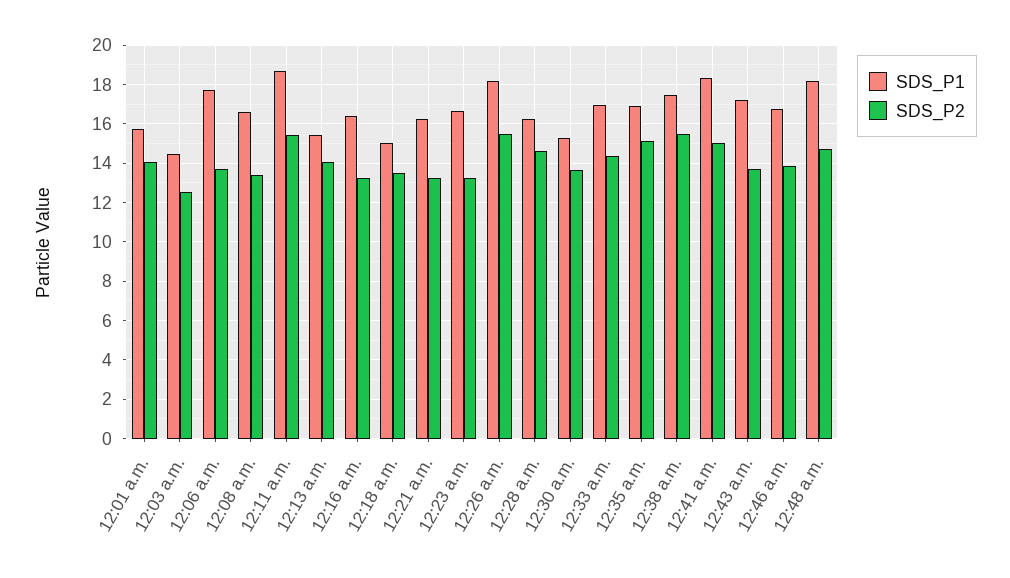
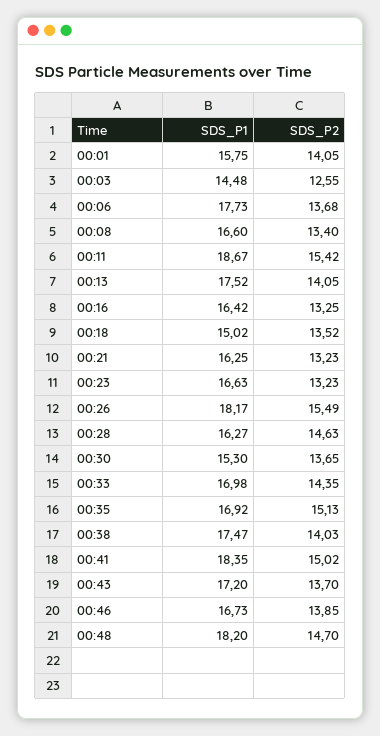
SDS_P1, 12:13 a.m.: 15.5 -> 17.52
SDS_P2, 12:38 a.m.: 15.5 -> 14.03

